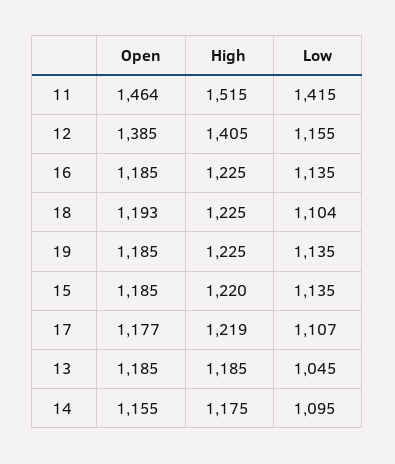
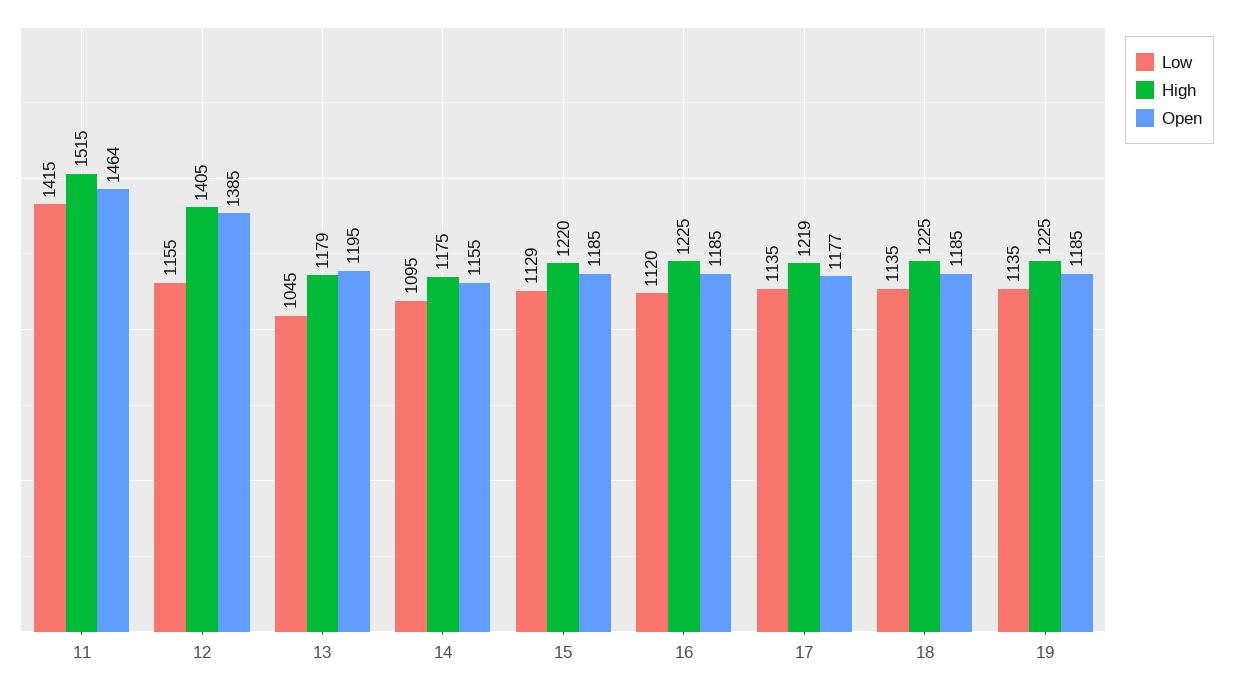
Low, 16: 1135 -> 1120
Open, 18: 1193 -> 1185
Low, 18: 1104 -> 1135
Low, 15: 1135 -> 1129
Low, 17: 1107 -> 1135
Open, 13: 1185 -> 1195
High, 13: 1185 -> 1179

